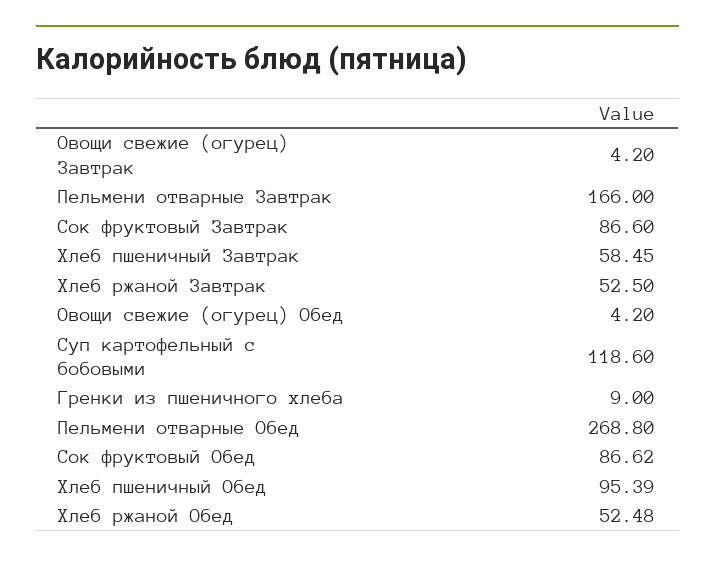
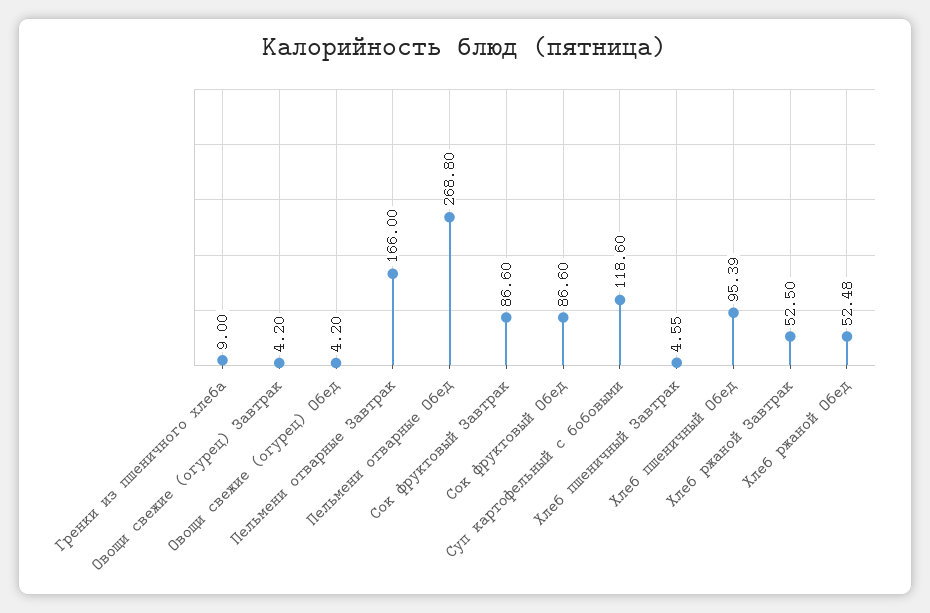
Хлеб пшеничный Завтрак: 58.45 -> 4.55
Сок фруктовый Обед: 86.62 -> 86.6

